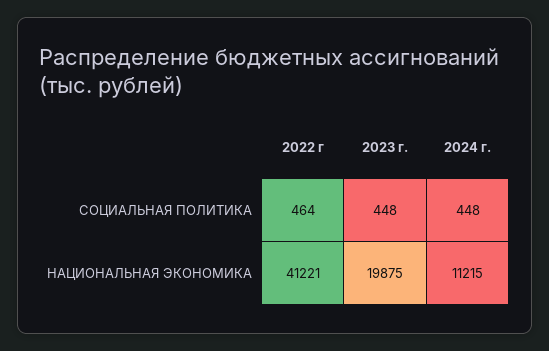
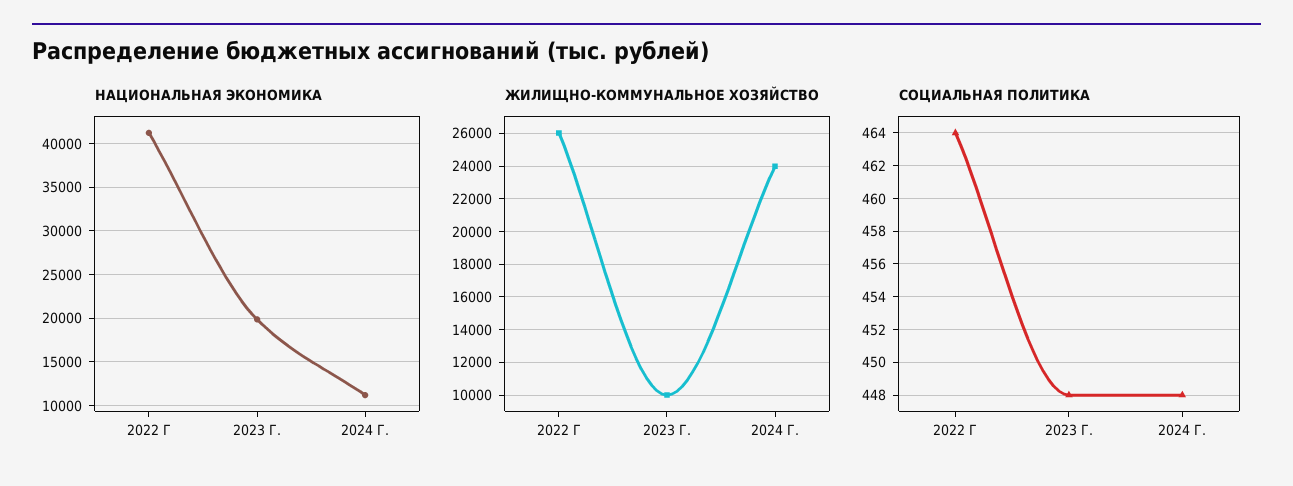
ЖИЛИЩНО-КОММУНАЛЬНОЕ ХОЗЯЙСТВО, 2022 г: none -> 26000
ЖИЛИЩНО-КОММУНАЛЬНОЕ ХОЗЯЙСТВО, 2023 г.: none -> 10000
ЖИЛИЩНО-КОММУНАЛЬНОЕ ХОЗЯЙСТВО, 2024 г.: none -> 24000

